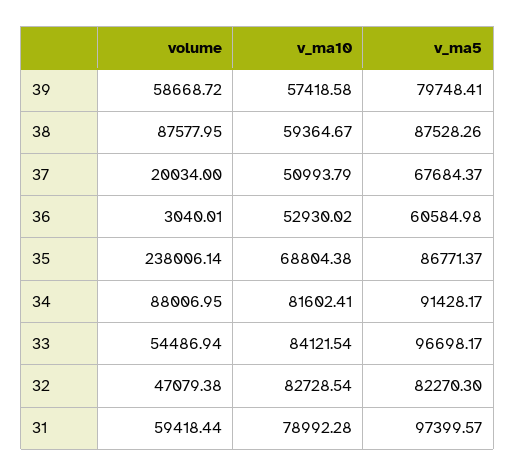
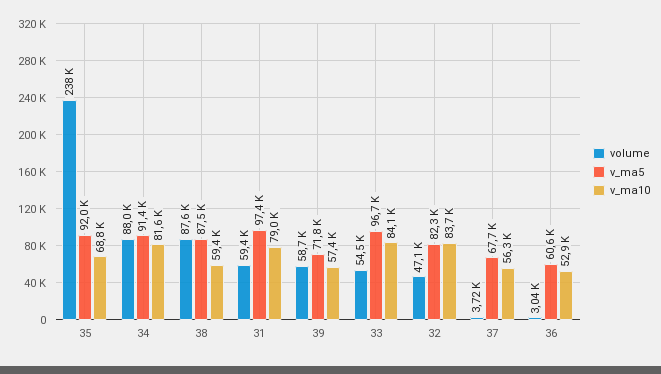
v_ma5, 39: 79748.41 -> 71800
volume, 37: 20034 -> 3720
v_ma10, 37: 50993.79 -> 56300
v_ma5, 35: 86771.37 -> 92000
v_ma10, 32: 82728.54 -> 83700

